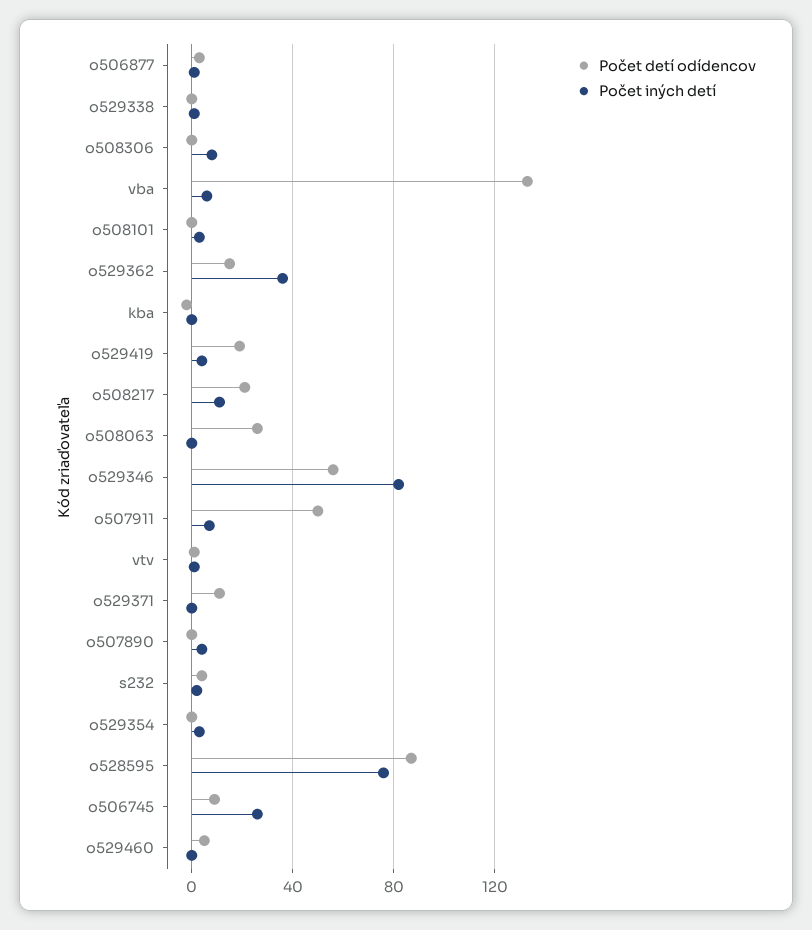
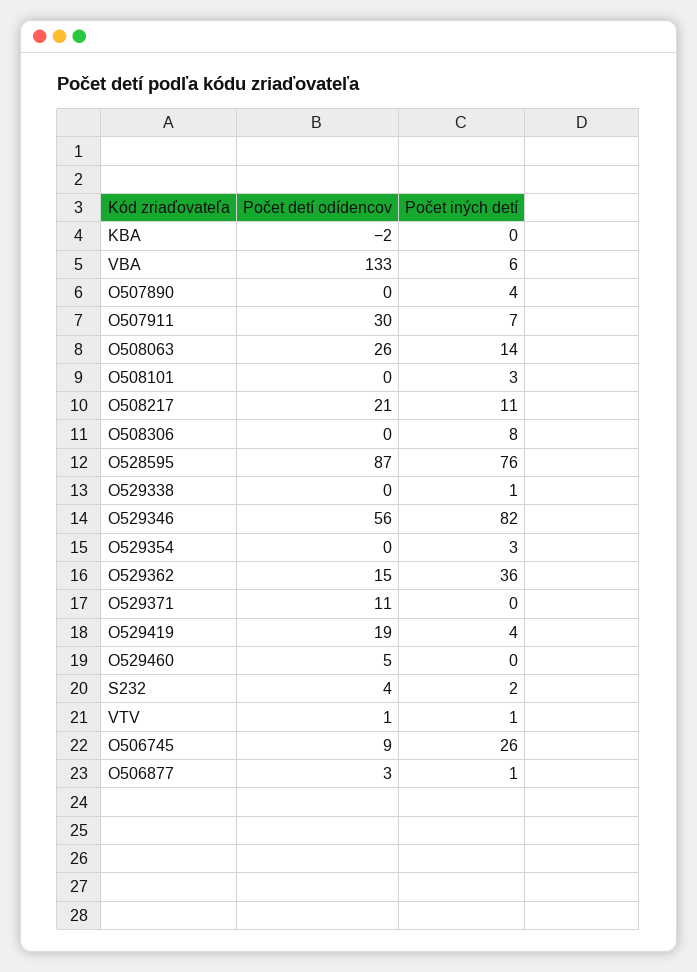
Počet iných detí, o508063: 0 -> 14
Počet detí odídencov, o507911: 50 -> 30

